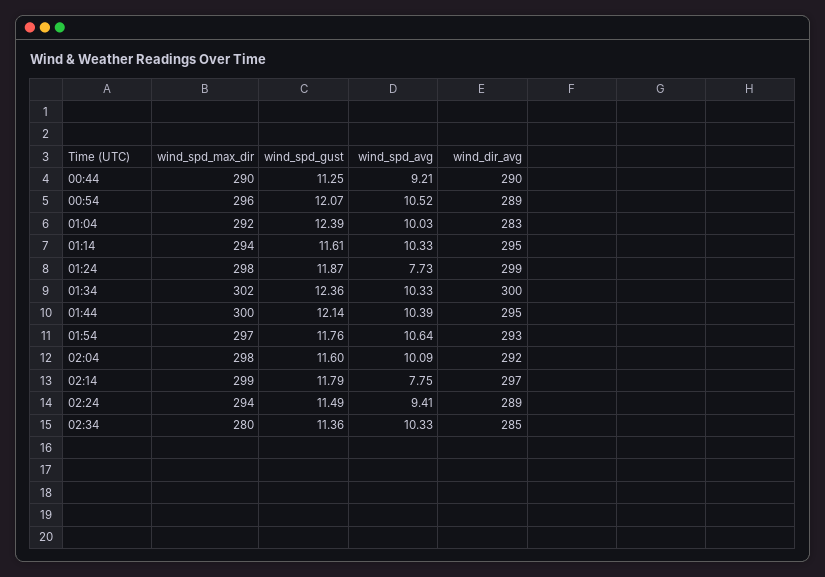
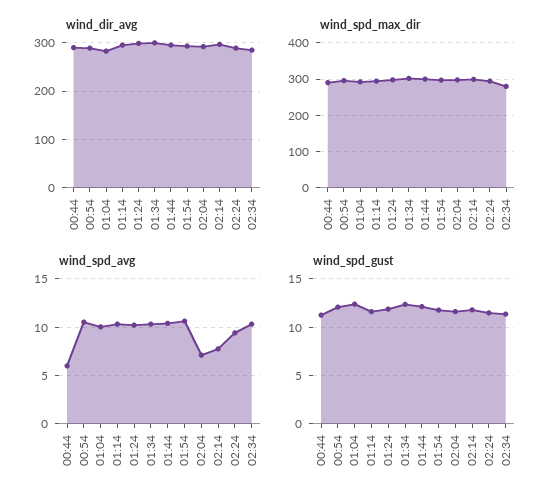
wind_spd_avg, 00:44: 9.21 -> 6
wind_spd_avg, 01:24: 7.73 -> 10
wind_spd_avg, 02:04: 10.09 -> 7

